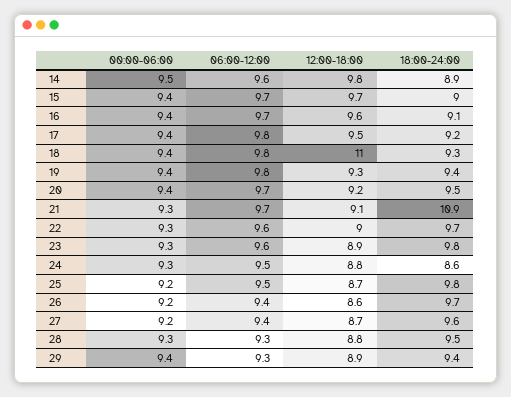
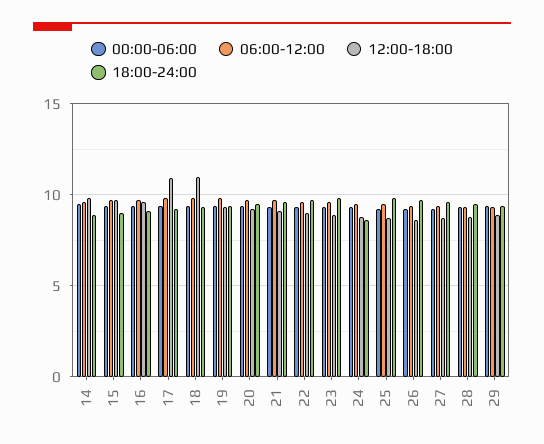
12:00-18:00, 17: 9.5 -> 11
18:00-24:00, 21: 10.9 -> 9.5

